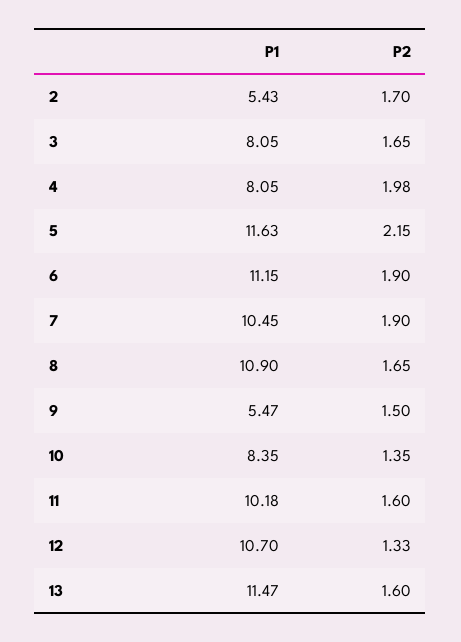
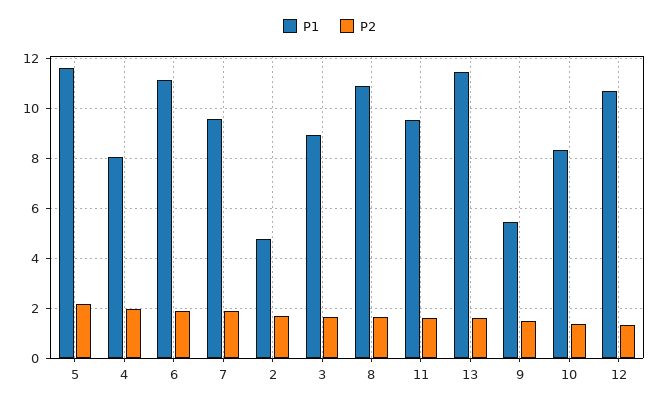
P1, 2: 5.43 -> 4.75
P1, 3: 8.05 -> 9
P1, 7: 10.45 -> 9.5
P1, 11: 10.18 -> 9.5

